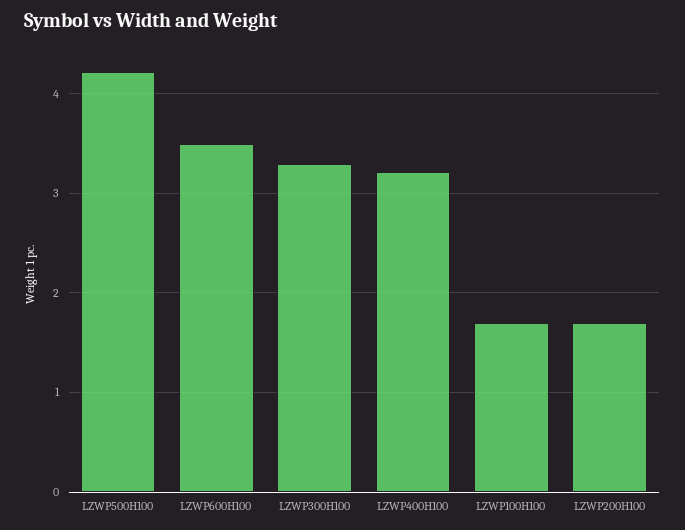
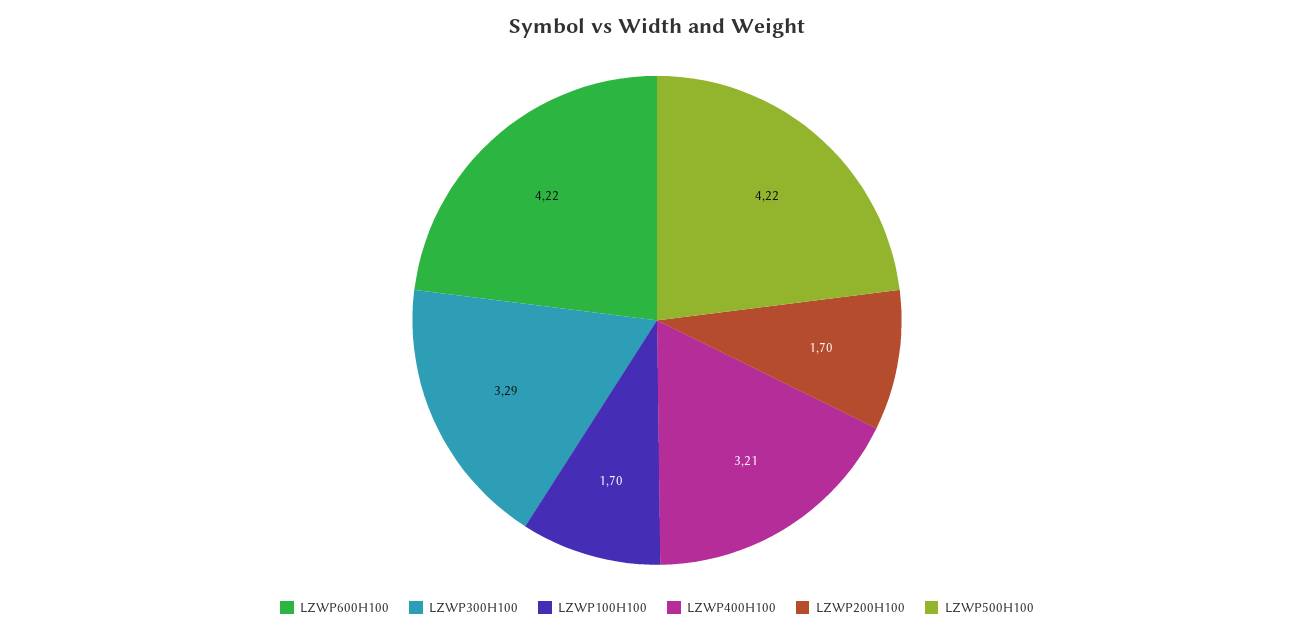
LZWP600H100: 3.5 -> 4.22

